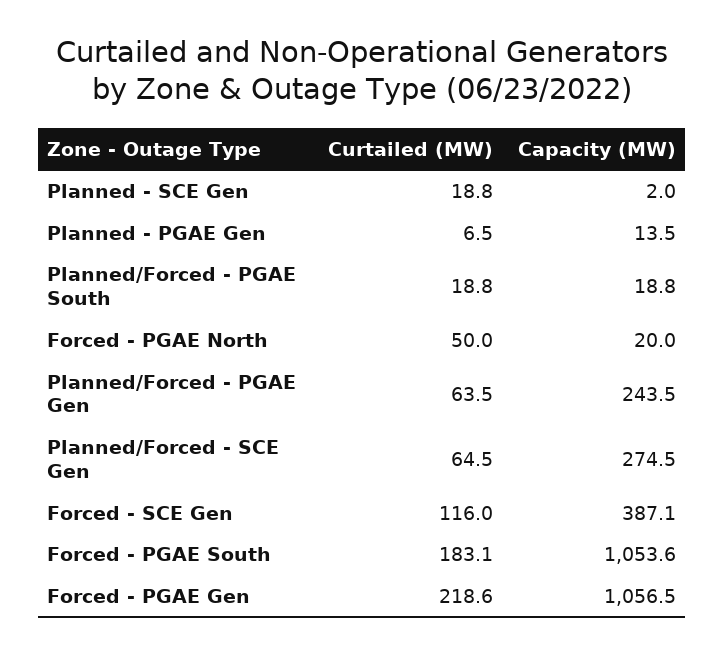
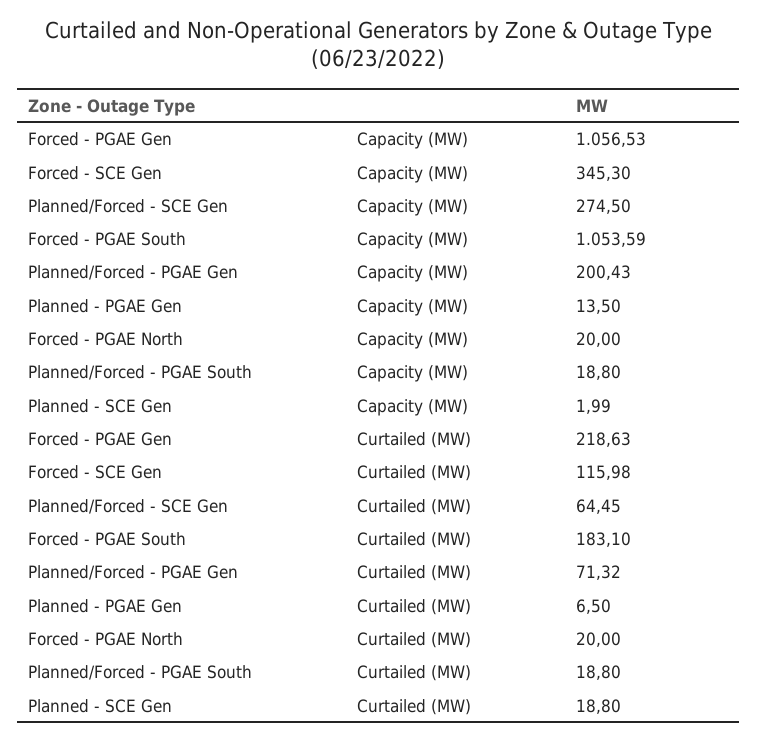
Curtailed (MW), Forced - PGAE North: 50 -> 20
Curtailed (MW), Planned/Forced - PGAE Gen: 63.5 -> 71.32
Capacity (MW), Planned/Forced - PGAE Gen: 243.5 -> 200.43
Capacity (MW), Forced - SCE Gen: 387.1 -> 345.3

